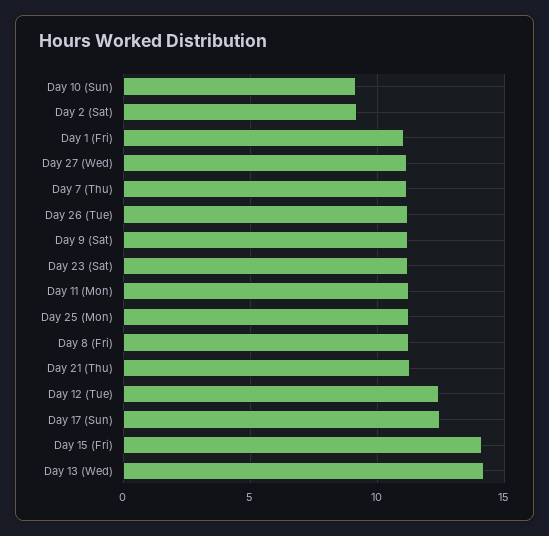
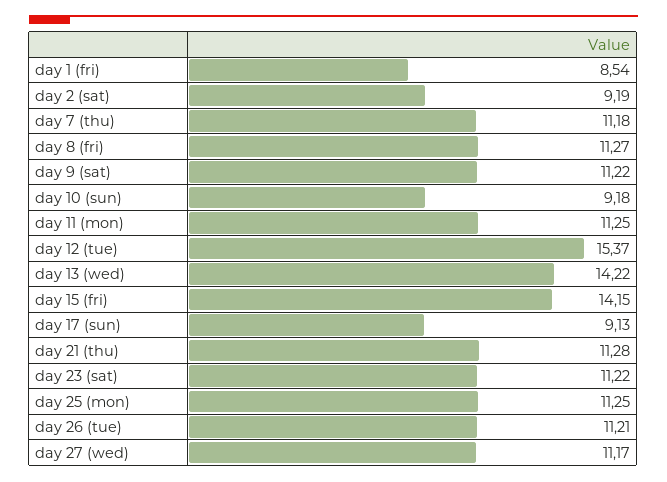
Day 1 (Fri): 11 -> 8.54
Day 12 (Tue): 12.5 -> 15.37
Day 17 (Sun): 12.5 -> 9.13

